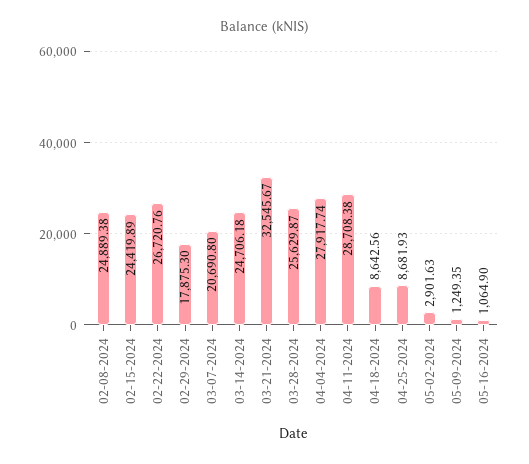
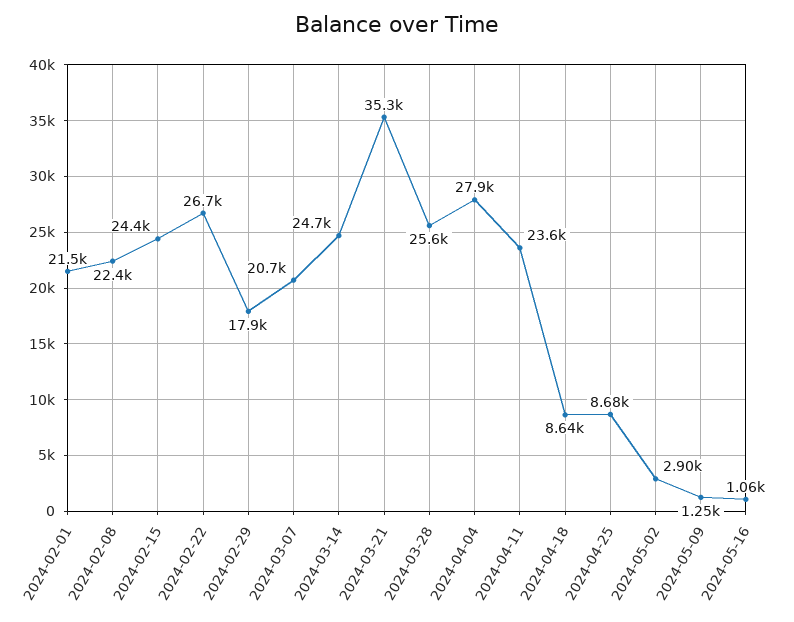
02-08-2024: 24889.38 -> 22400
03-21-2024: 32545.67 -> 35300
04-11-2024: 28708.38 -> 23600
2024-02-01: none -> 21500

